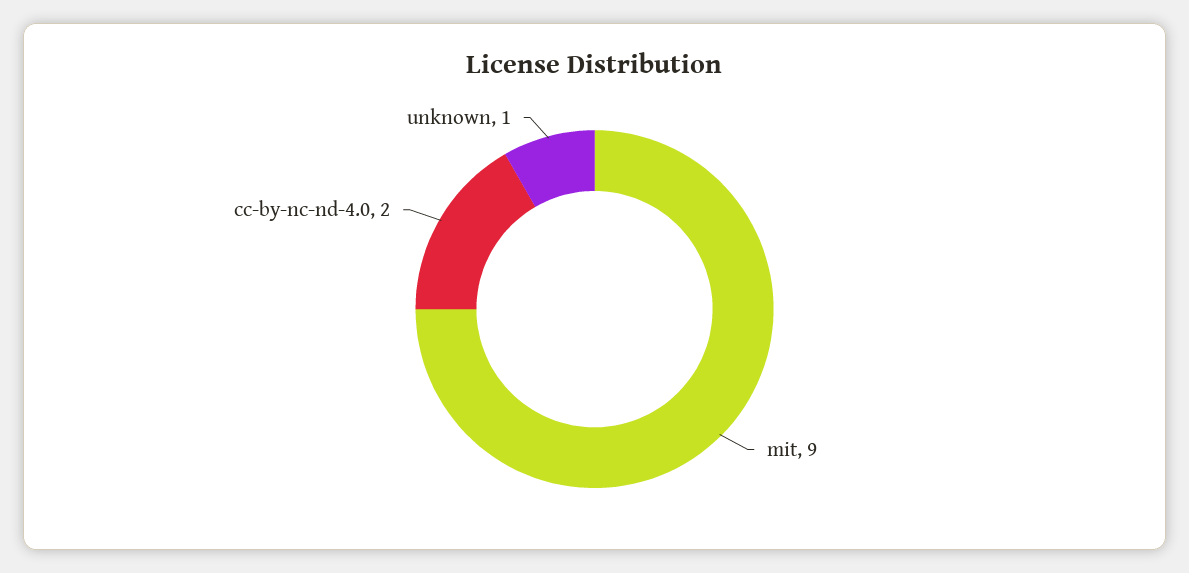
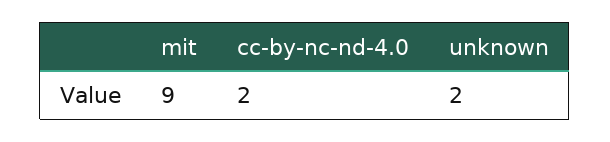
unknown: 1 -> 2

